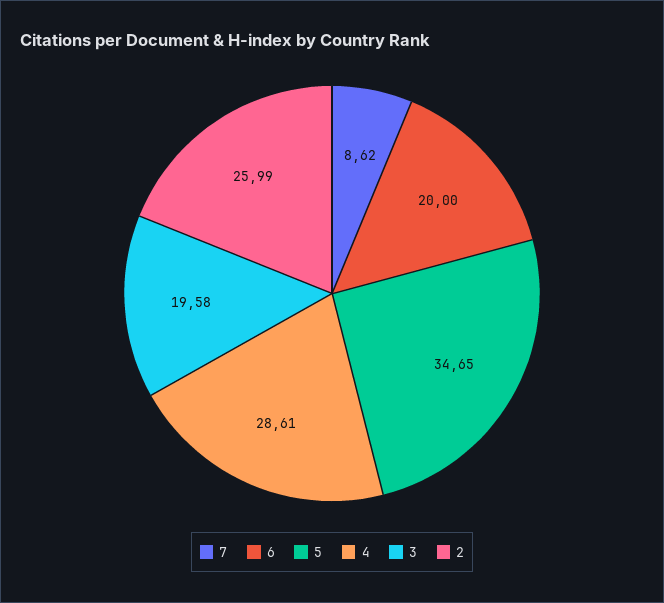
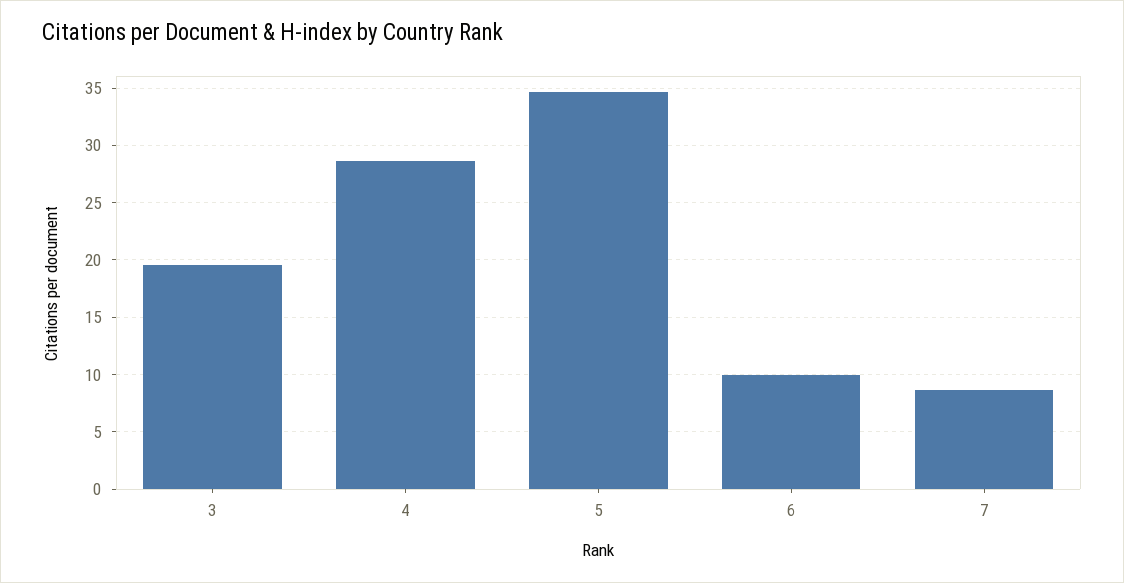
6: 20 -> 10
2: 25.99 -> none

